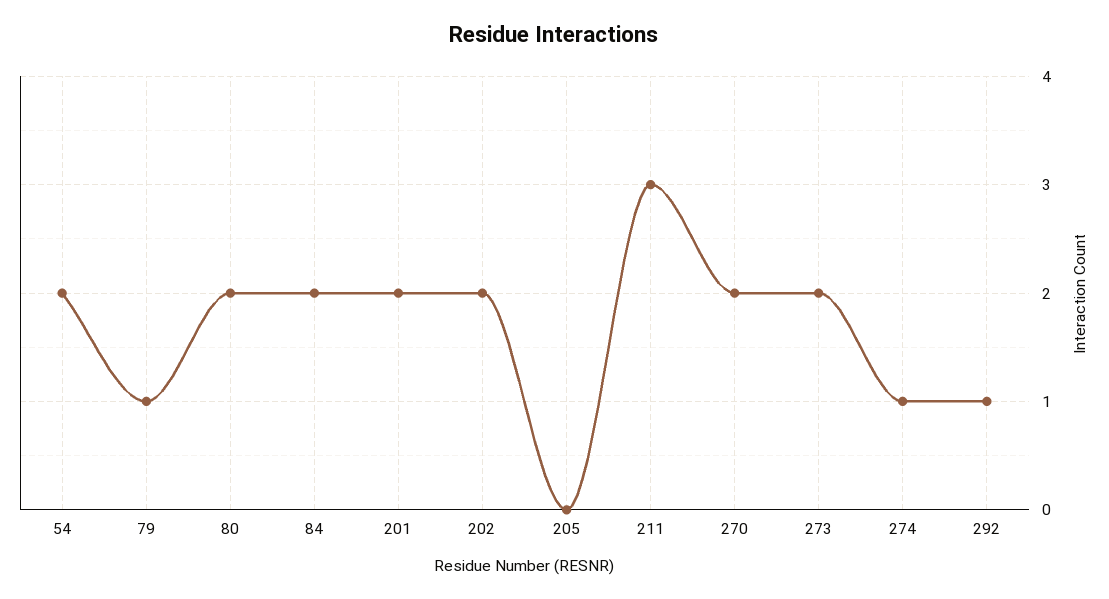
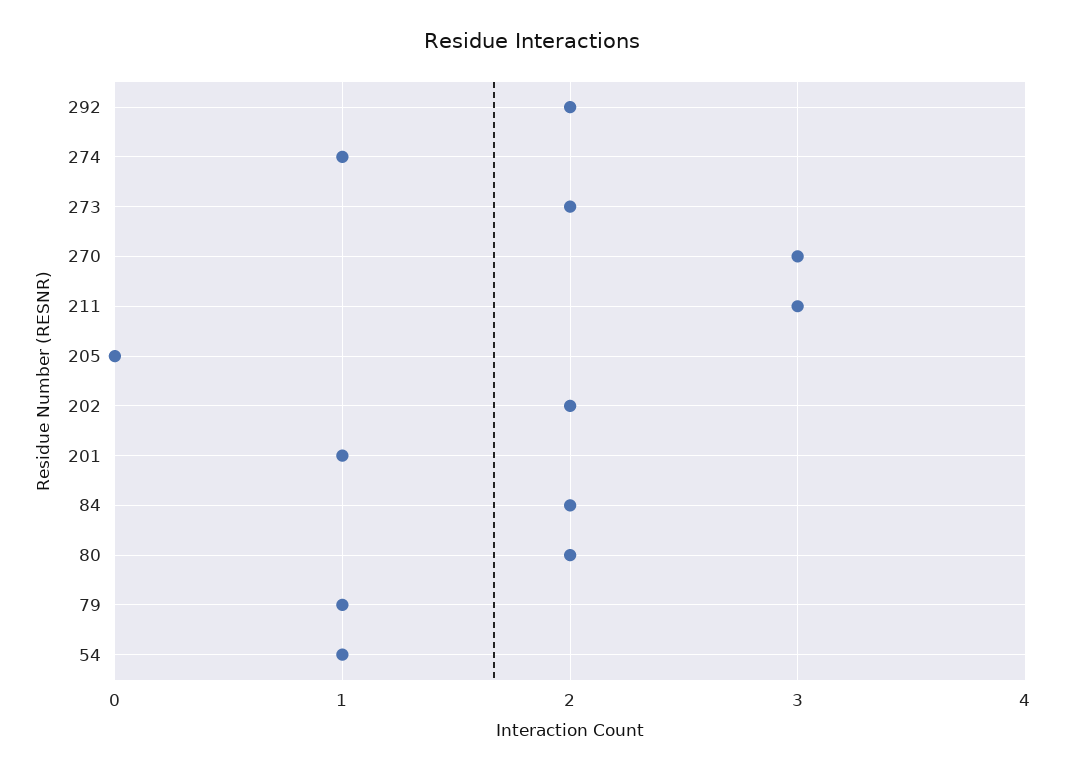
54: 2 -> 1
201: 2 -> 1
270: 2 -> 3
292: 1 -> 2

